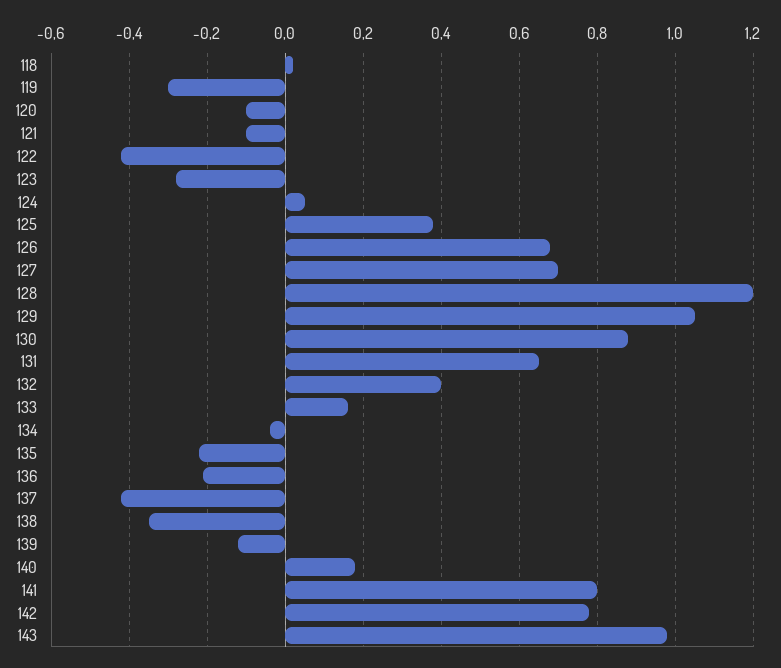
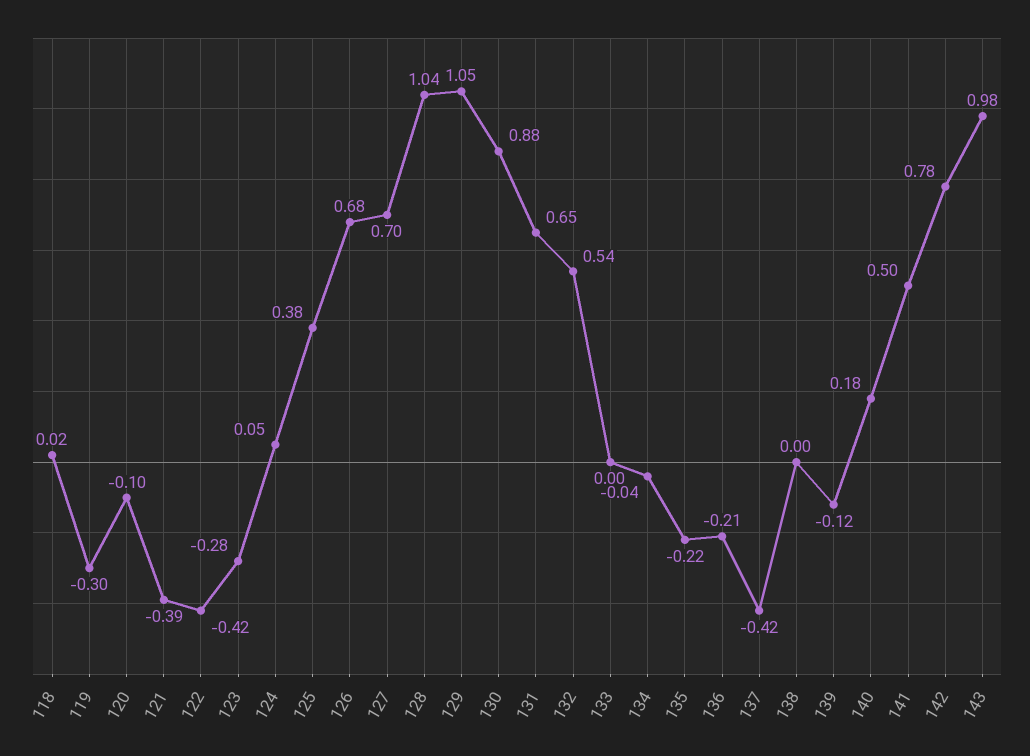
121: -0.1 -> -0.39
128: 1.2 -> 1.04
132: 0.4 -> 0.54
133: 0.15 -> 0
138: -0.35 -> 0
141: 0.8 -> 0.5

